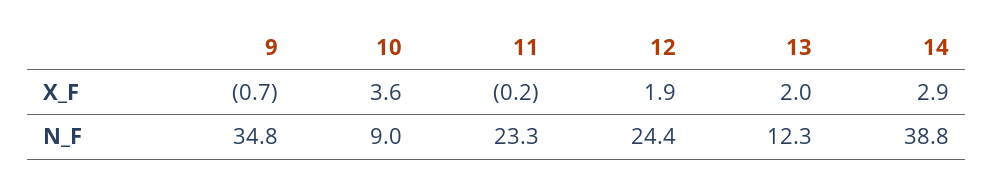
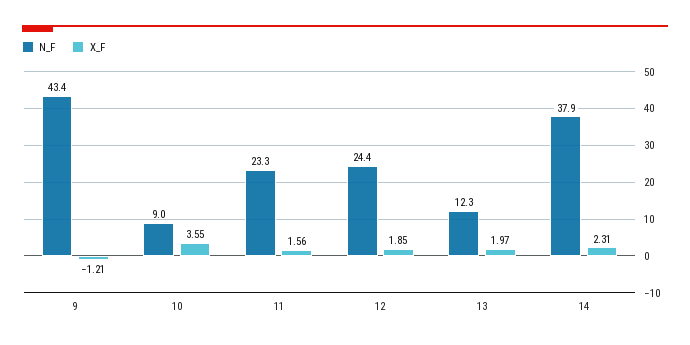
X_F, 9: -0.7 -> -1.21
X_F, 11: -0.2 -> 1.56
X_F, 14: 2.9 -> 2.31
N_F, 9: 34.8 -> 43.4
N_F, 14: 38.8 -> 37.9

